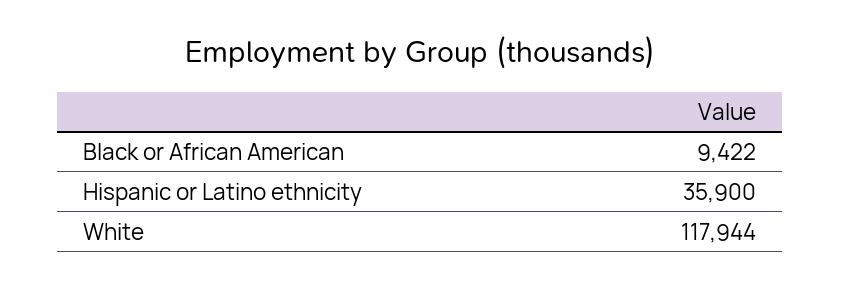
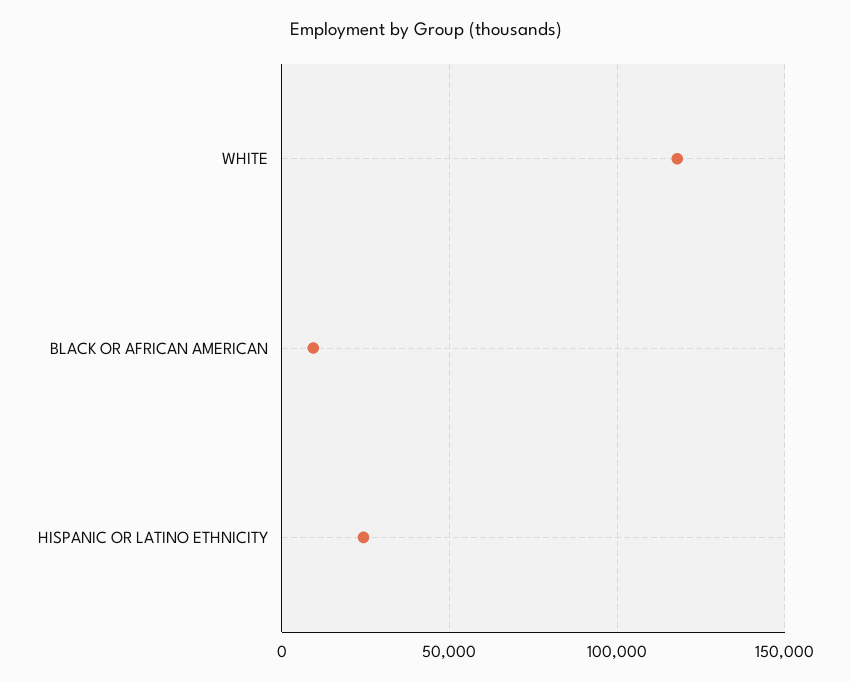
Hispanic or Latino ethnicity: 35900 -> 25000

